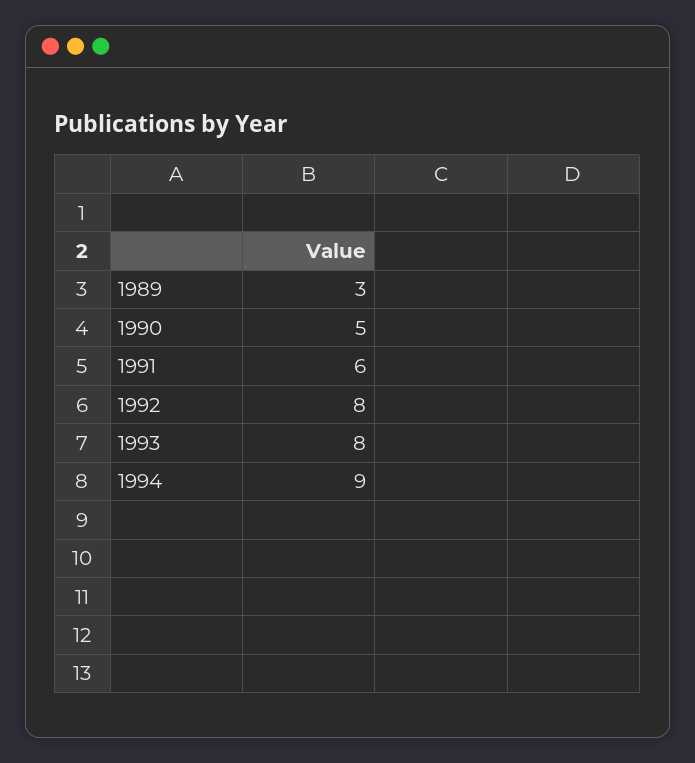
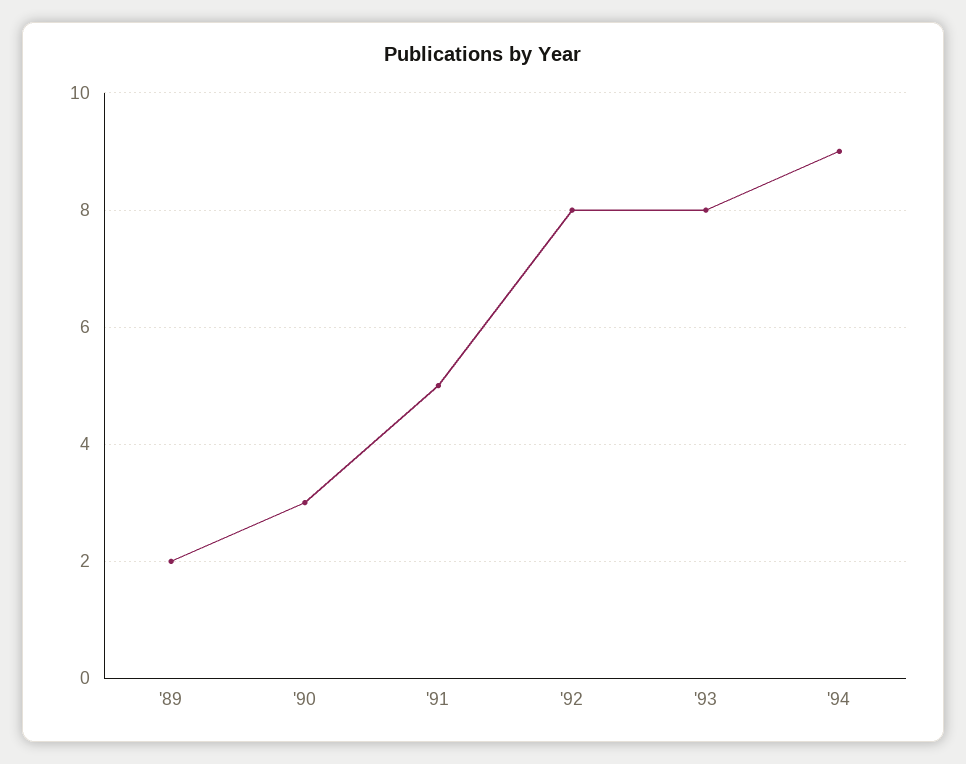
1989: 3 -> 2
1990: 5 -> 3
1991: 6 -> 5

